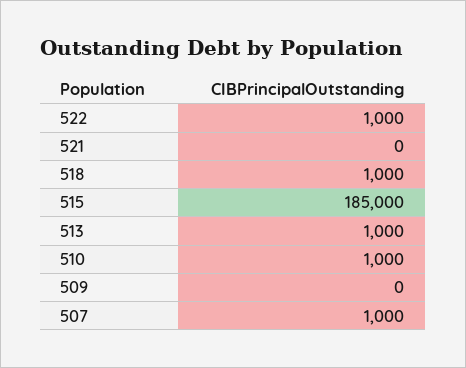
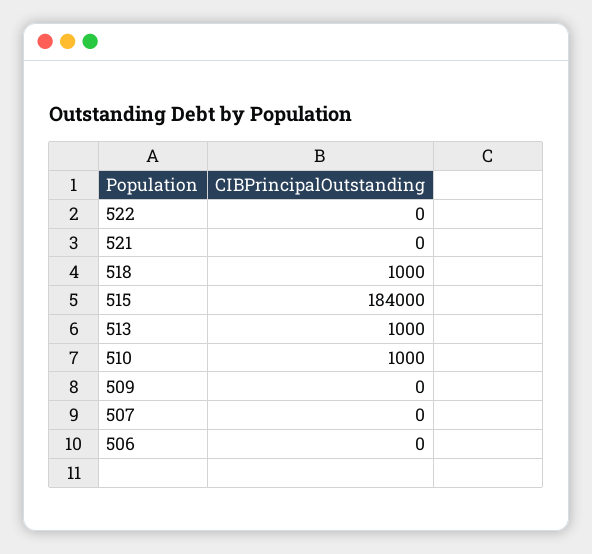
522: 1000 -> 0
515: 185000 -> 184000
507: 1000 -> 0
506: none -> 0

